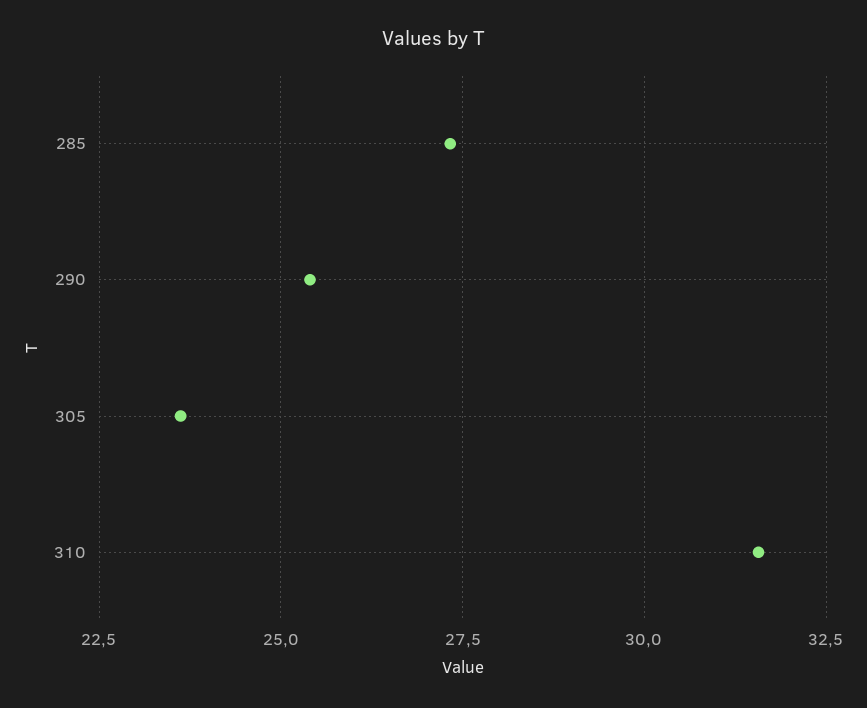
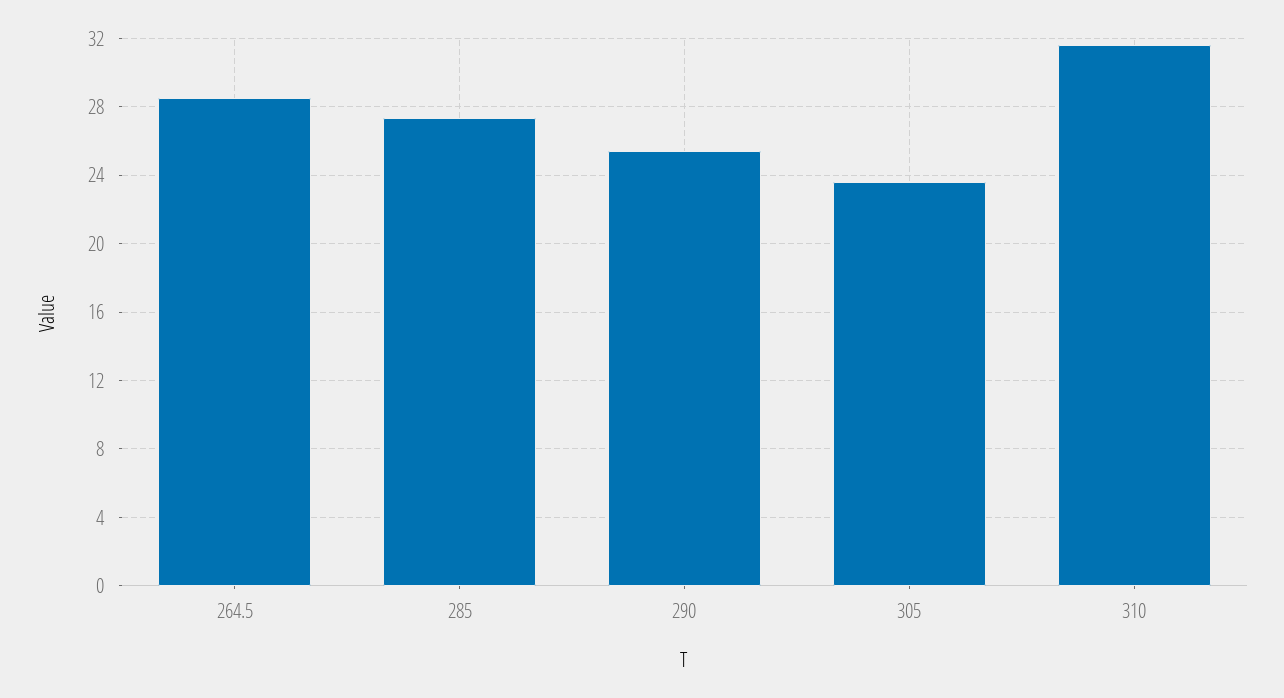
264.5: none -> 28.5

